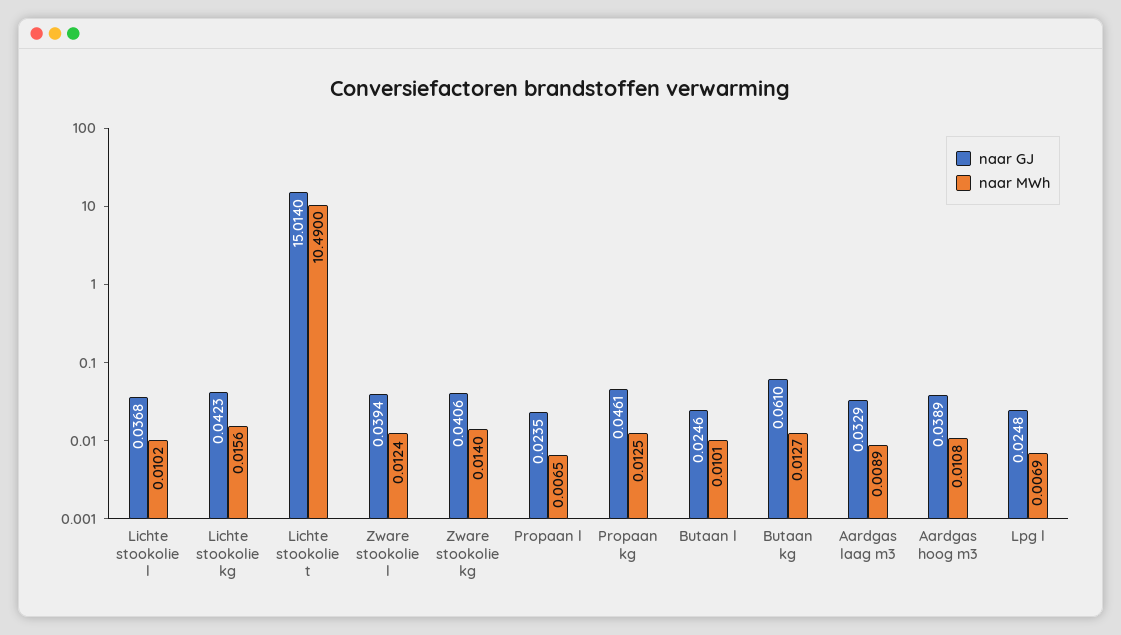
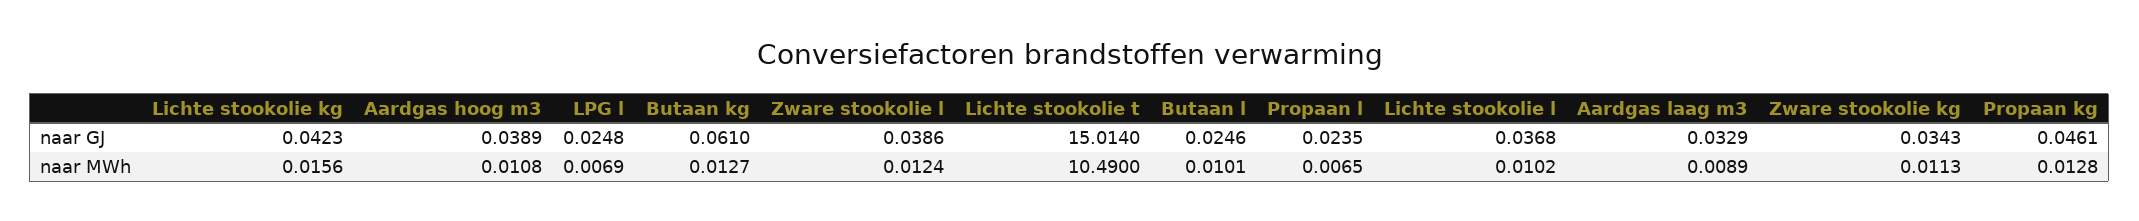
naar GJ, Zware stookolie l: 0.0394 -> 0.0386
naar GJ, Zware stookolie kg: 0.0406 -> 0.0343
naar MWh, Zware stookolie kg: 0.014 -> 0.0113
naar MWh, Propaan kg: 0.0125 -> 0.0128

